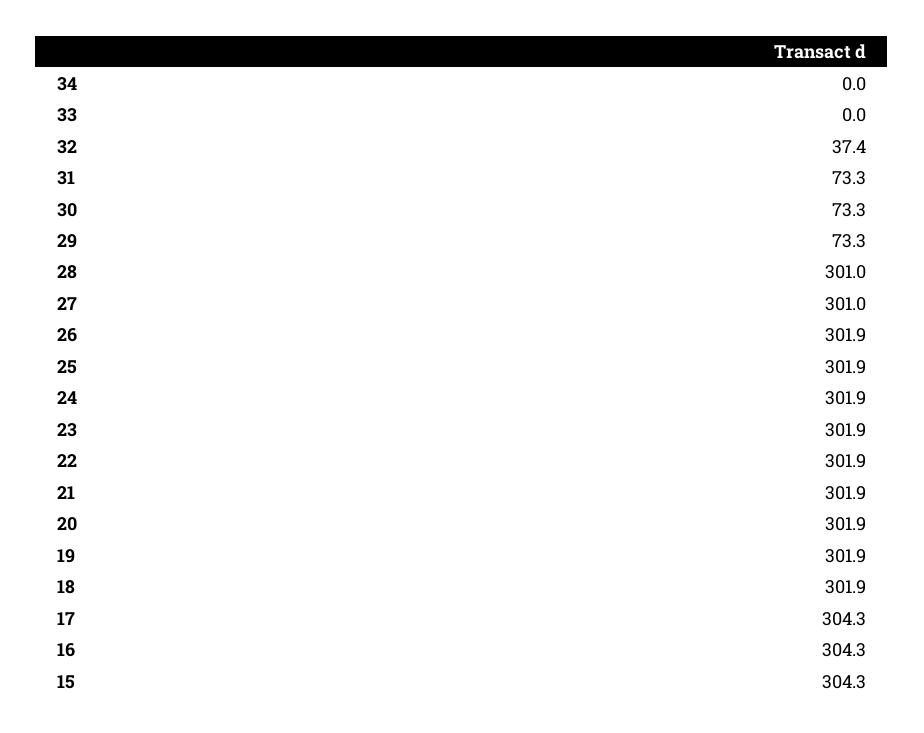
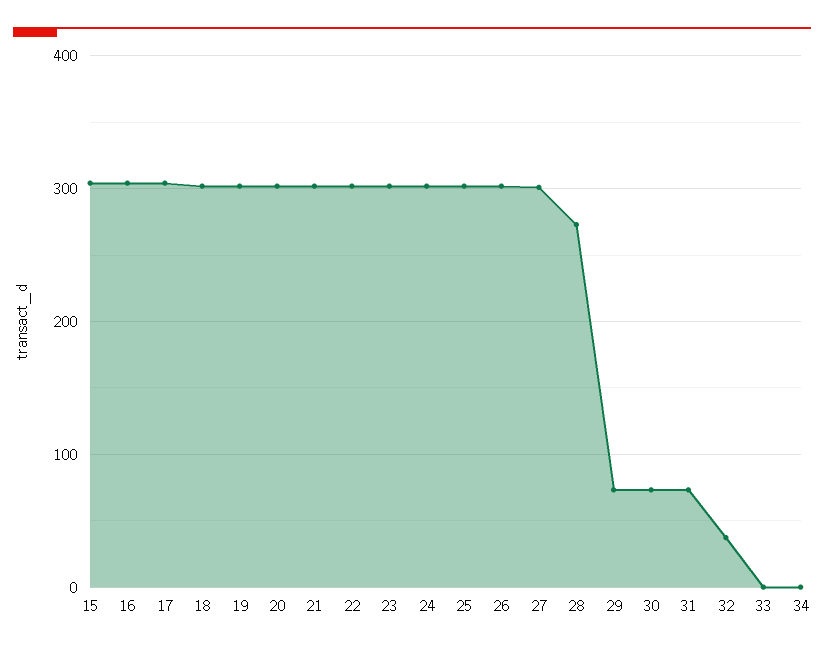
28: 301 -> 270

